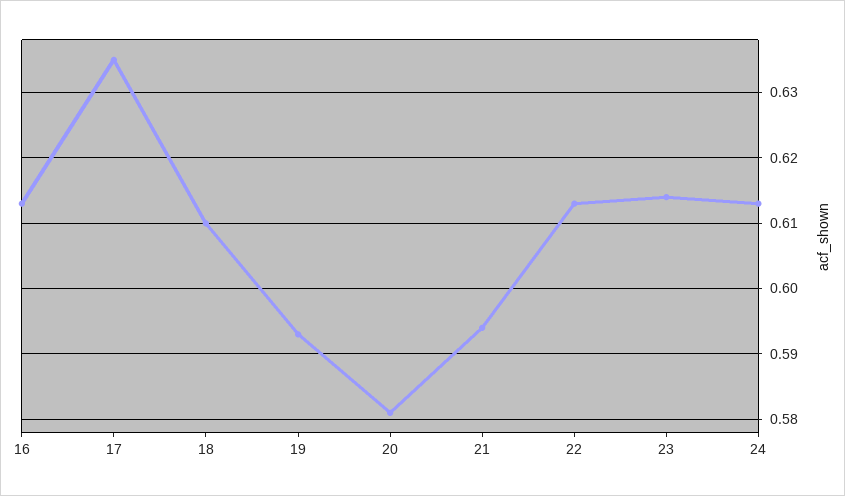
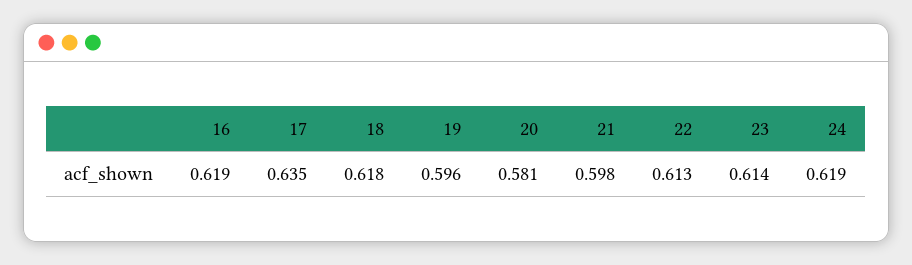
16: 0.613 -> 0.619
18: 0.61 -> 0.618
19: 0.593 -> 0.596
21: 0.594 -> 0.598
24: 0.613 -> 0.619

